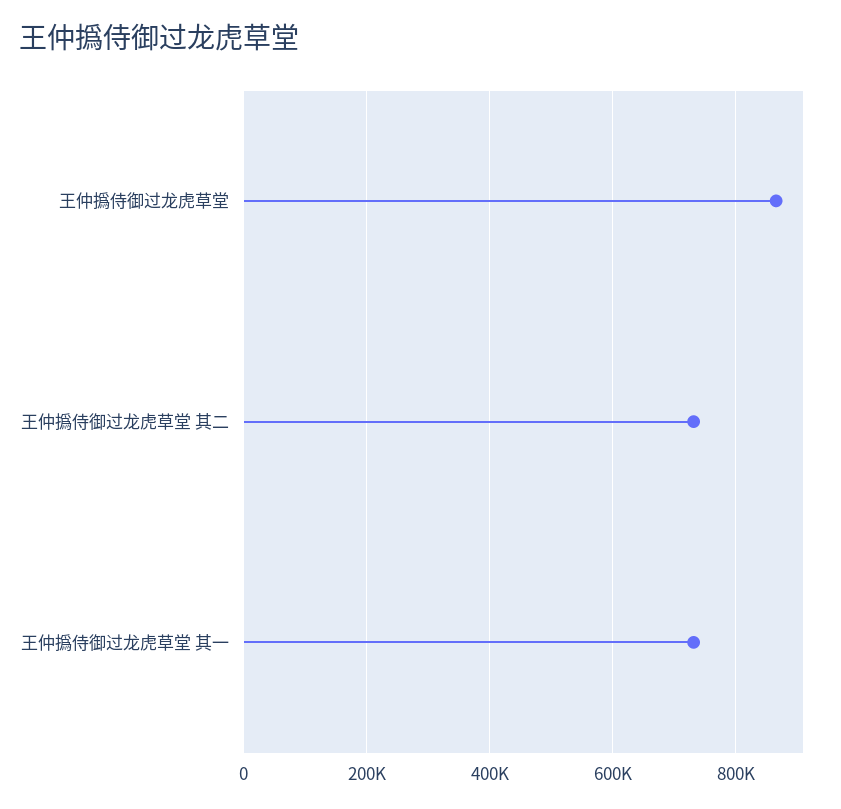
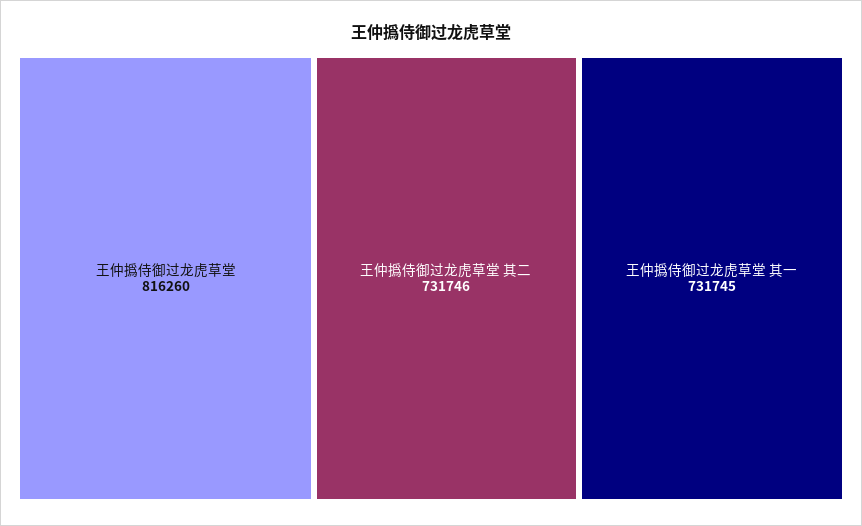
王仲撝侍御过龙虎草堂: 860000 -> 816260

